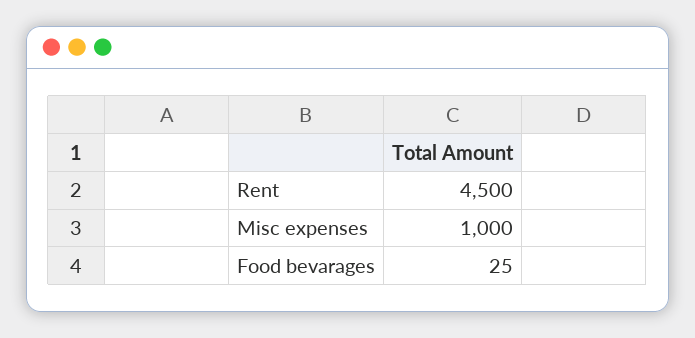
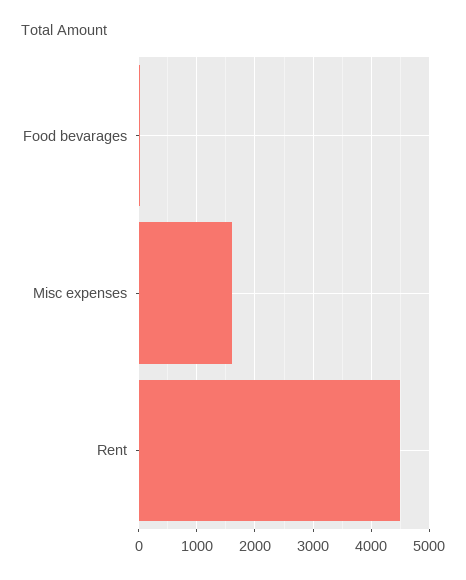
Misc expenses: 1000 -> 1600

